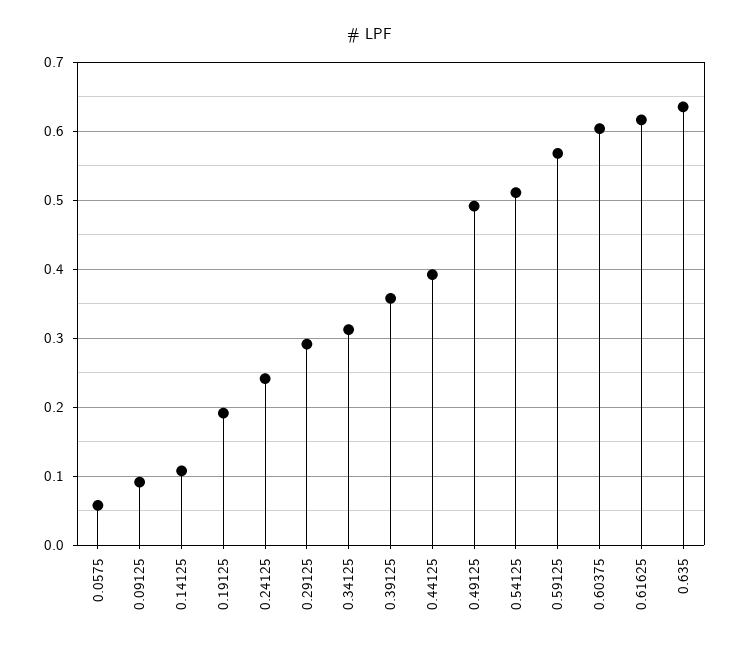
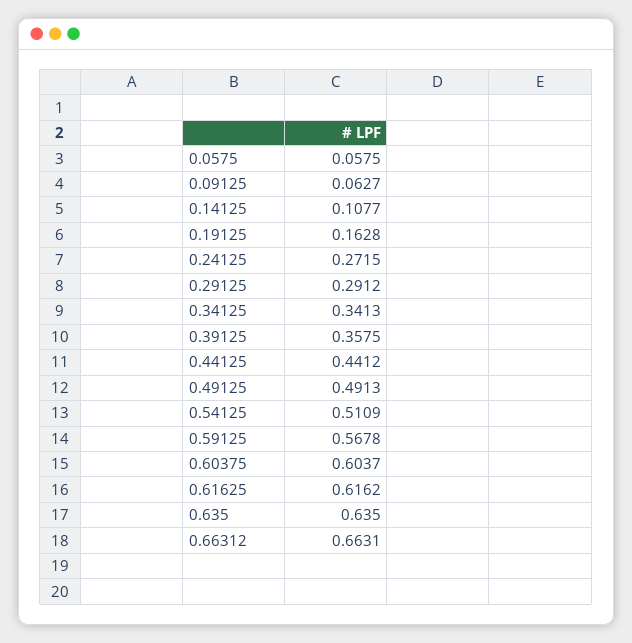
0.09125: 0.09 -> 0.0627
0.19125: 0.19 -> 0.1628
0.24125: 0.24 -> 0.2715
0.34125: 0.31 -> 0.3413
0.44125: 0.39 -> 0.4412
0.66312: none -> 0.6631

